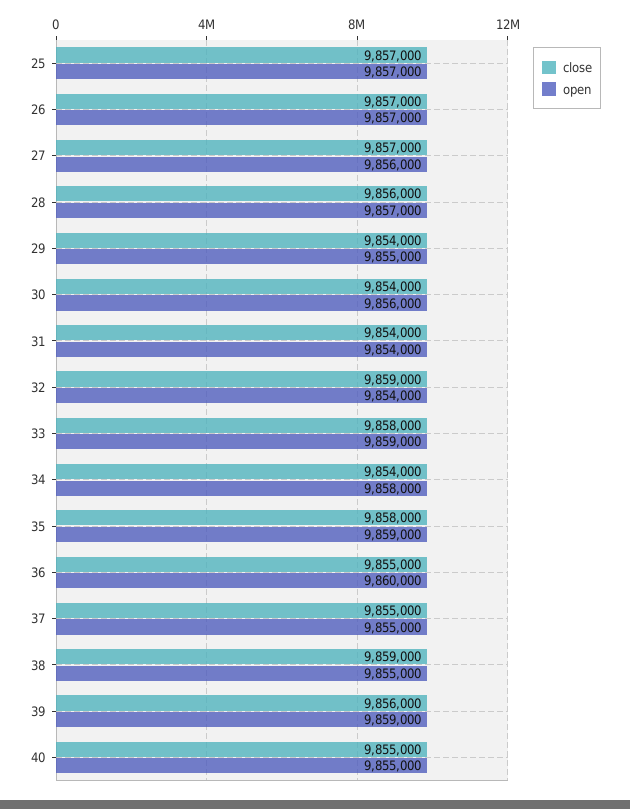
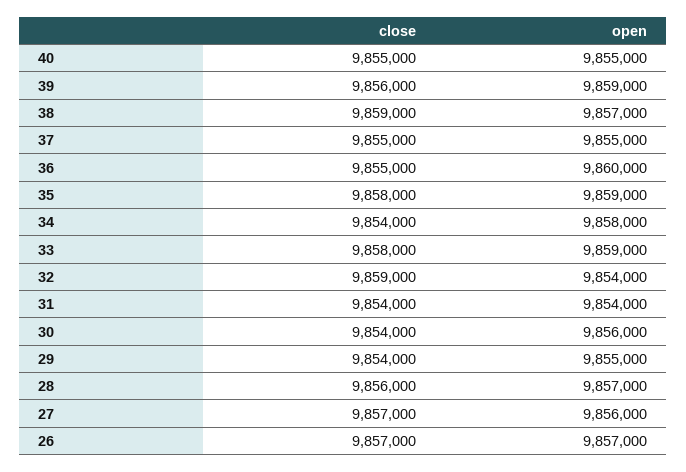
close, 25: 9857000 -> none
open, 25: 9857000 -> none
open, 38: 9855000 -> 9857000

